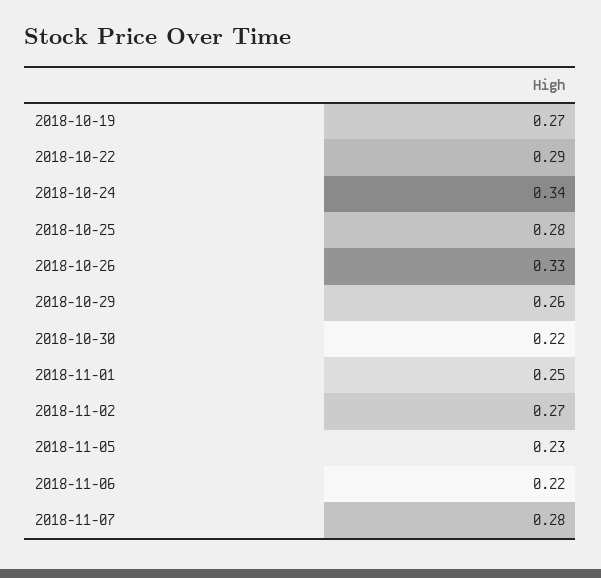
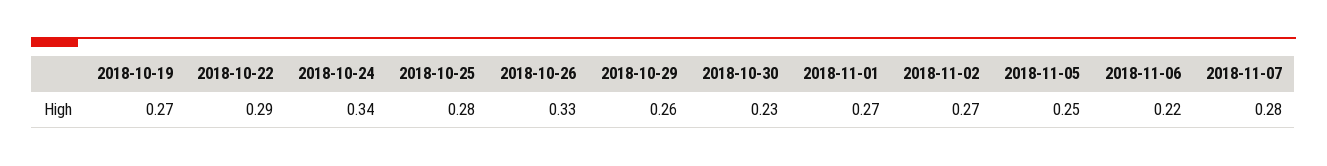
2018-10-30: 0.22 -> 0.23
2018-11-01: 0.25 -> 0.27
2018-11-05: 0.23 -> 0.25

